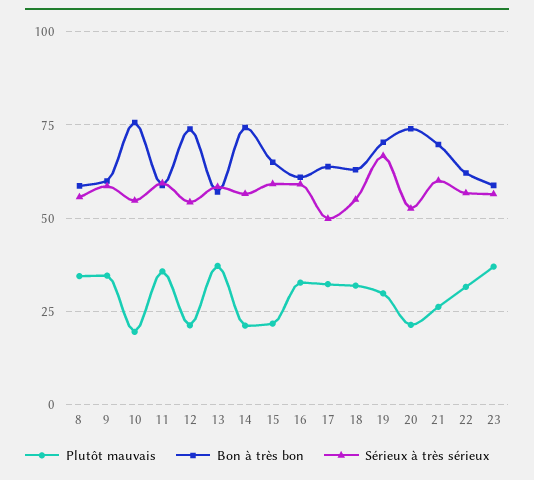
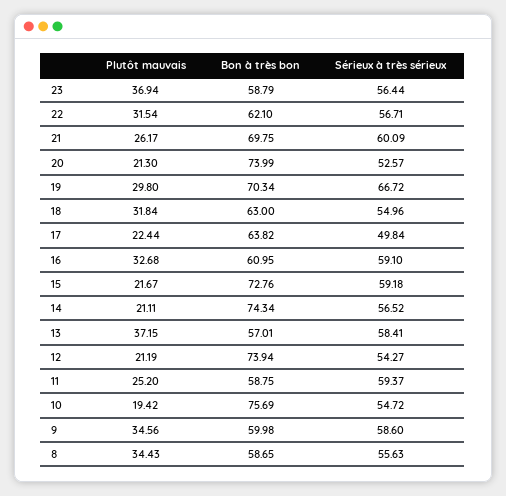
Plutôt mauvais, 11: 35 -> 25.2
Bon à très bon, 15: 65 -> 72.76
Plutôt mauvais, 17: 32.5 -> 22.44

